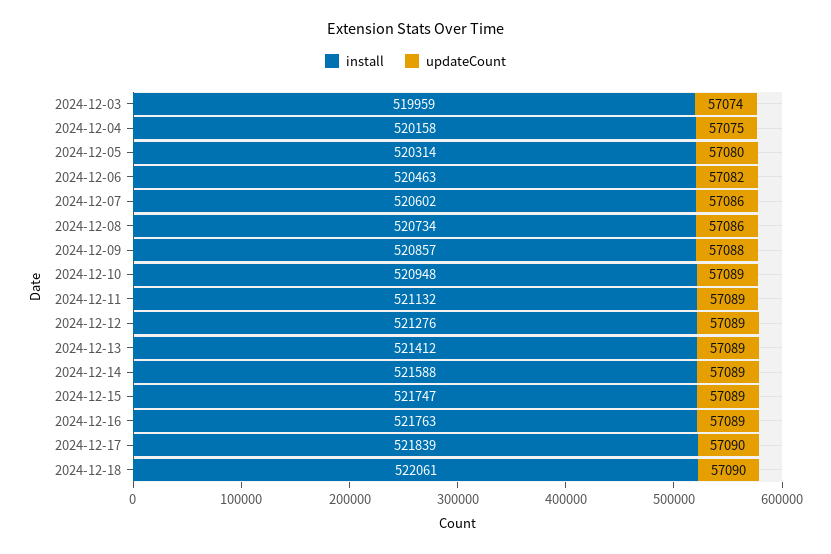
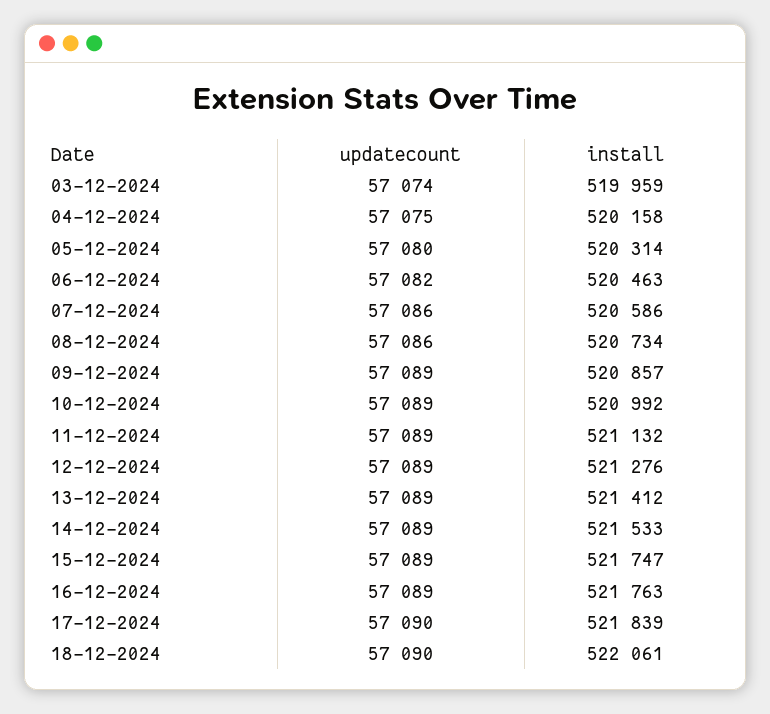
install, 2024-12-07: 520602 -> 520586
updateCount, 2024-12-09: 57088 -> 57089
install, 2024-12-10: 520948 -> 520992
install, 2024-12-14: 521588 -> 521533

